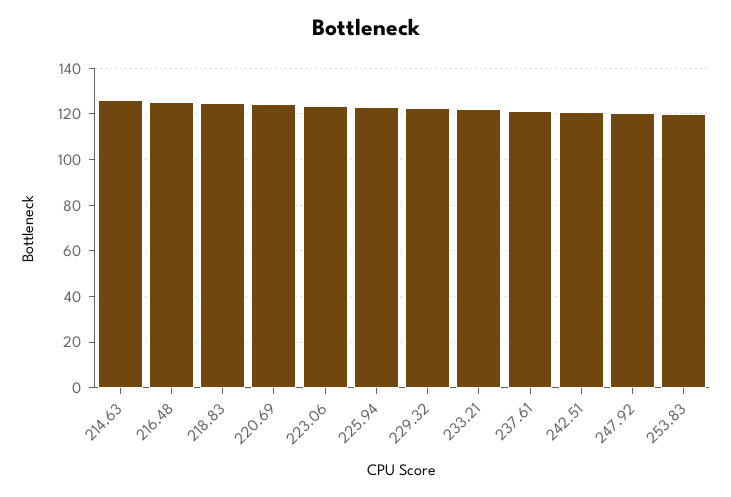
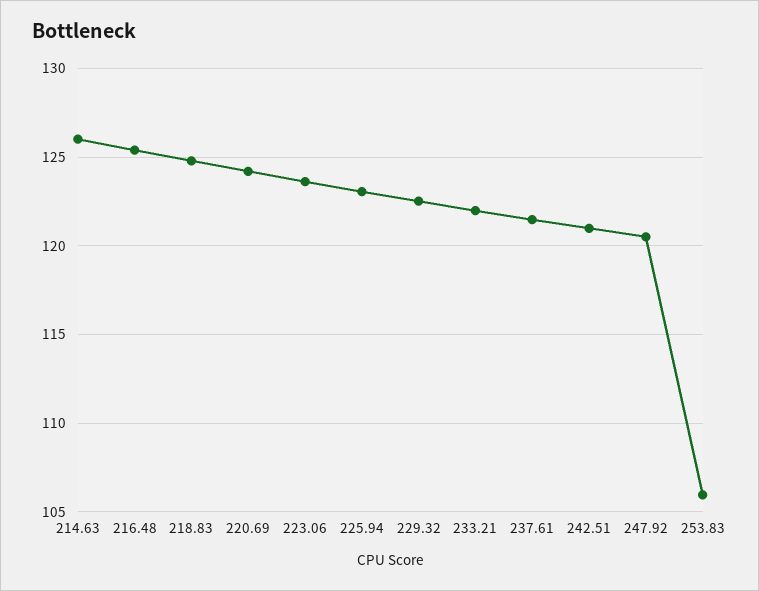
253.83: 120 -> 106

